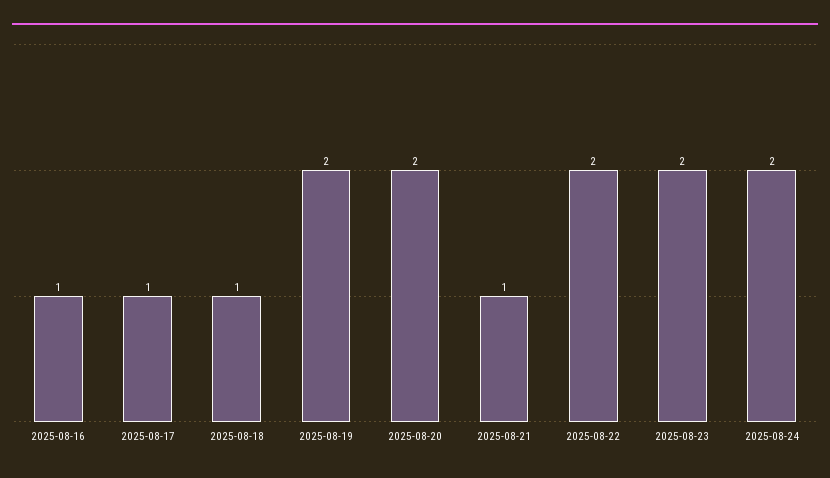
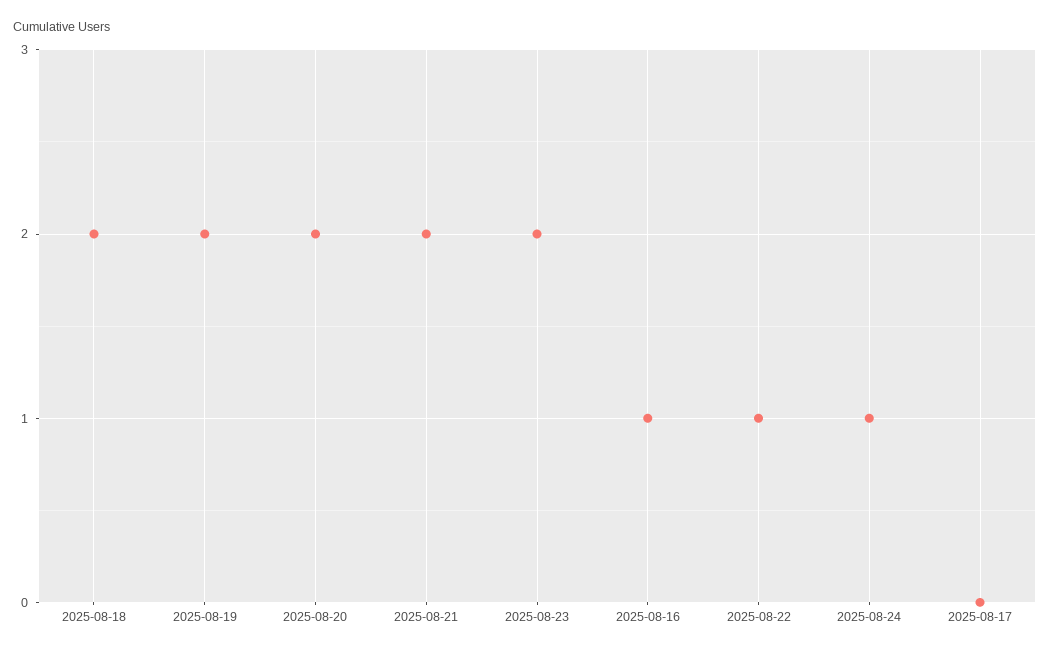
2025-08-17: 1 -> 0
2025-08-18: 1 -> 2
2025-08-21: 1 -> 2
2025-08-22: 2 -> 1
2025-08-24: 2 -> 1

